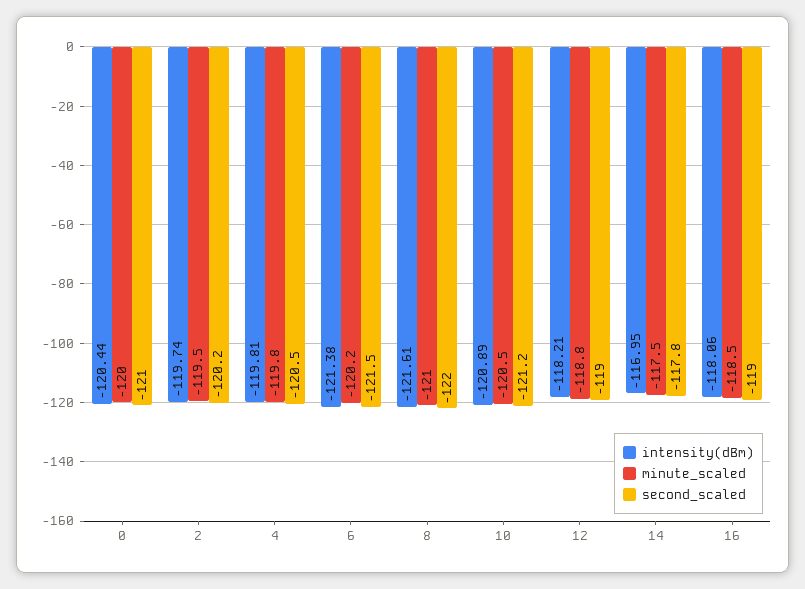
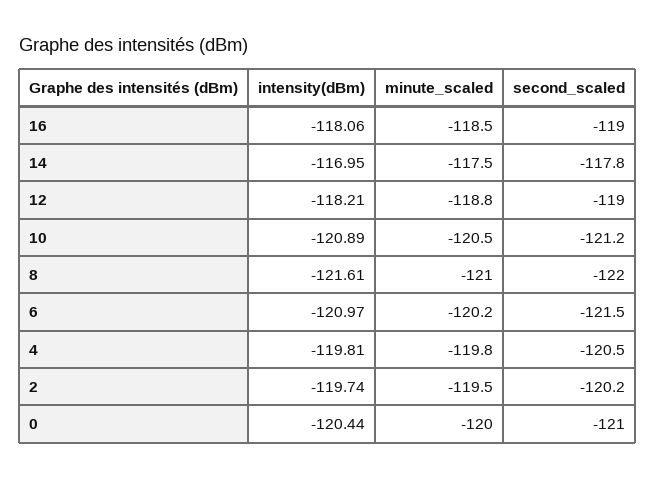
intensity(dBm), 6: -121.38 -> -120.97

